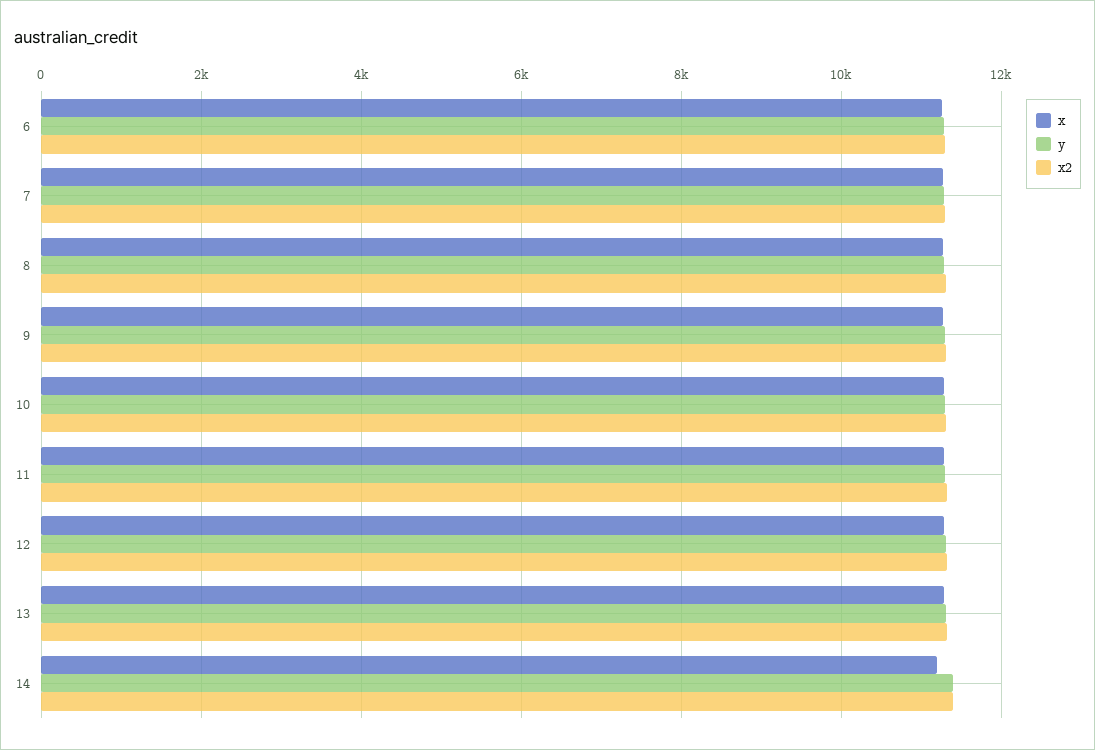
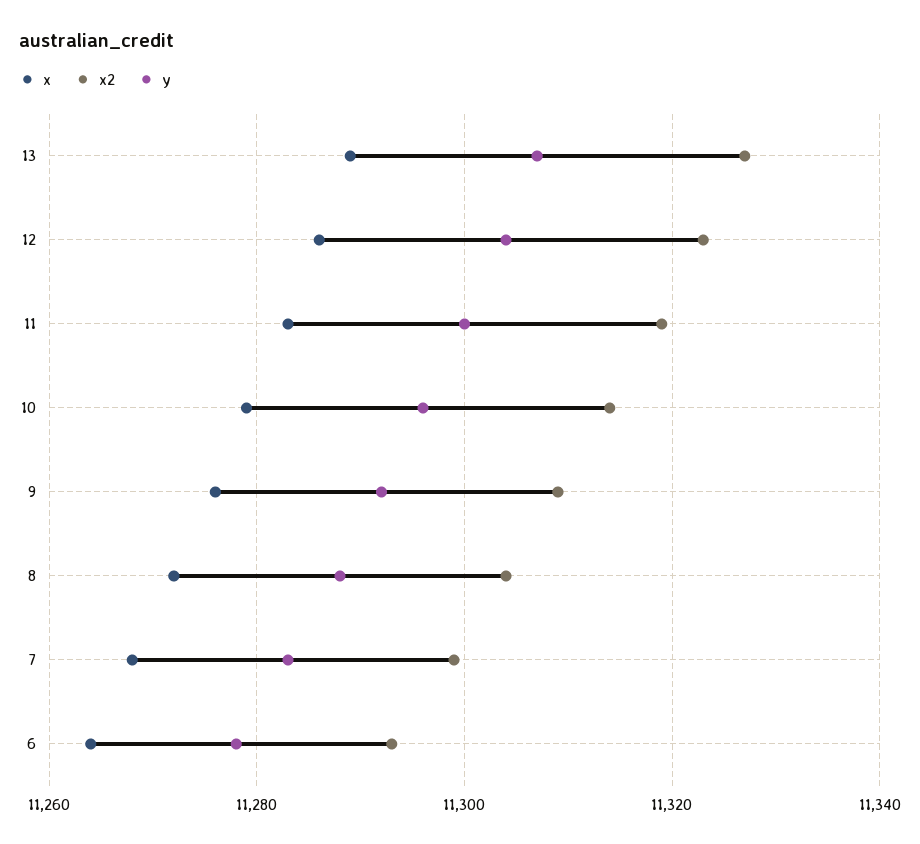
x, 14: 11200 -> none
y, 14: 11400 -> none
x2, 14: 11400 -> none

